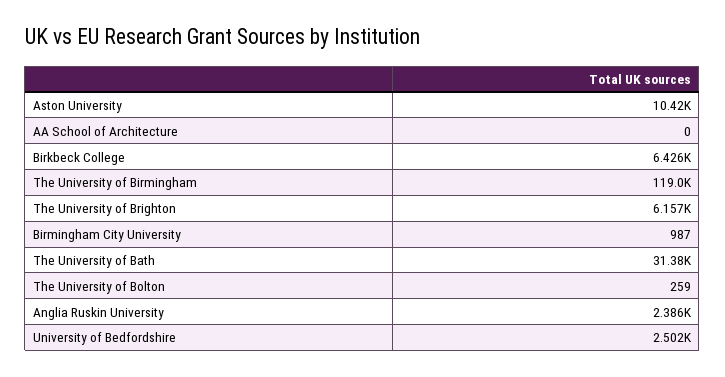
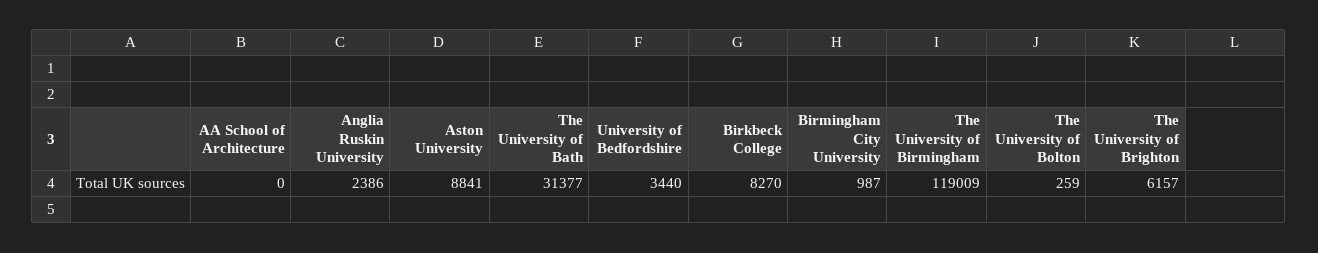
Aston University: 10420 -> 8841
Birkbeck College: 6426 -> 8270
University of Bedfordshire: 2502 -> 3440

